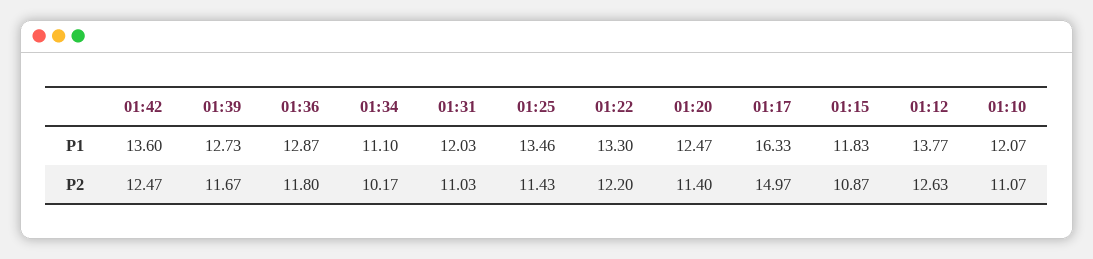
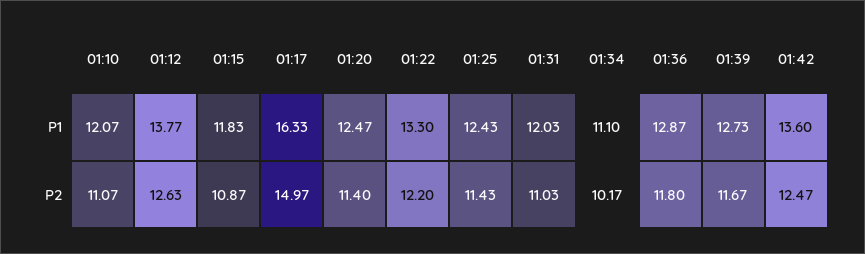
01:25, P1: 13.46 -> 12.43

